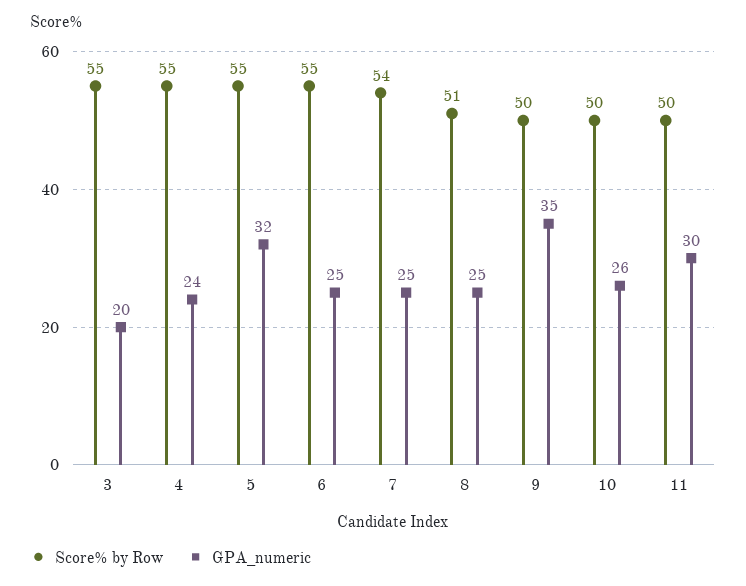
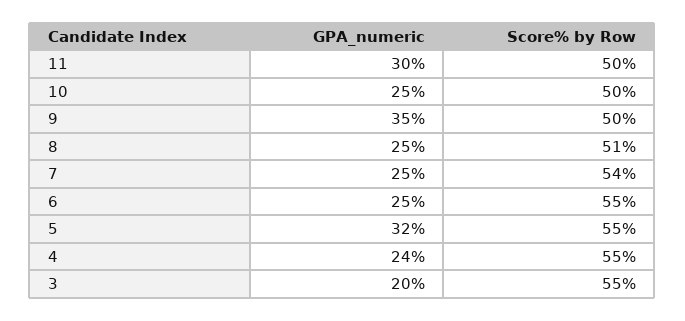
GPA_numeric, 10: 26 -> 25

